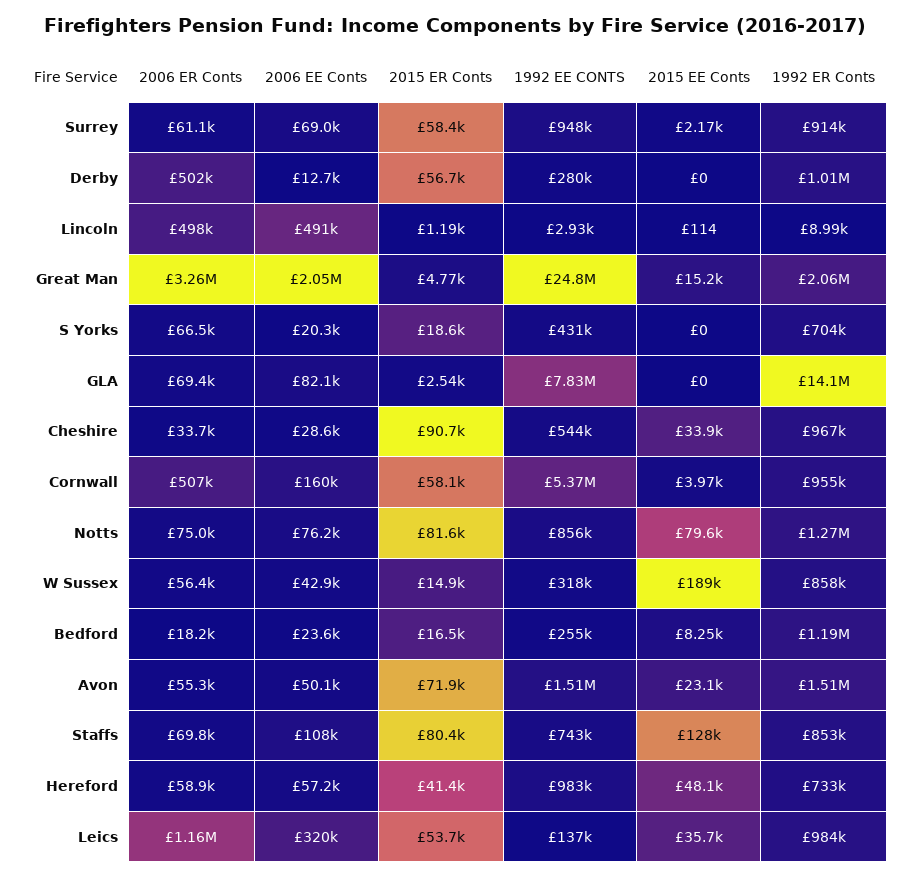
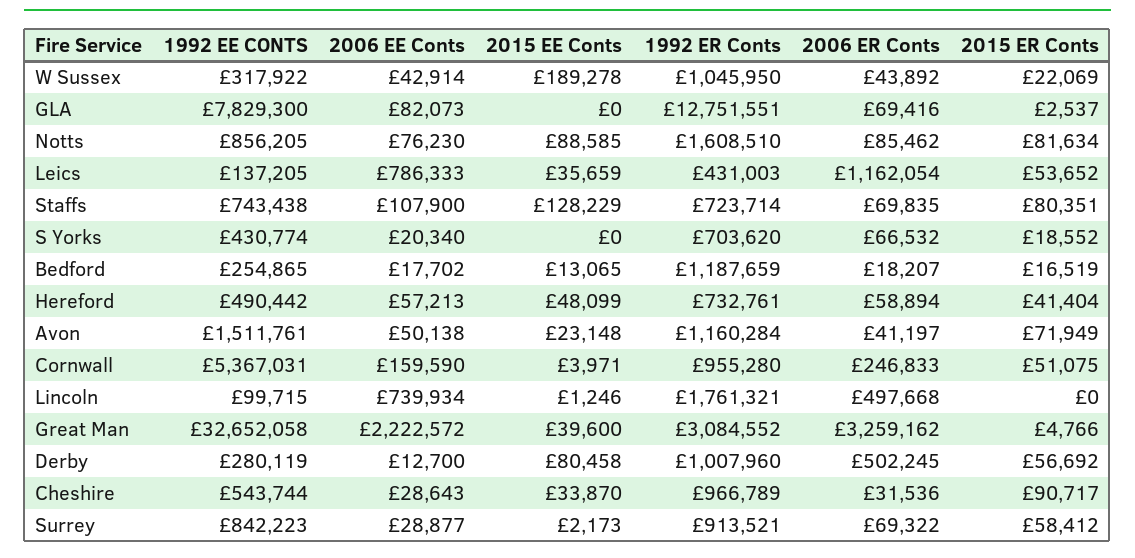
2006 ER Conts, Surrey: 61100 -> 69322
2006 EE Conts, Surrey: 69000 -> 28877
1992 EE CONTS, Surrey: 948000 -> 842223
2015 EE Conts, Derby: 0 -> 80458
2006 EE Conts, Lincoln: 491000 -> 739934
2015 ER Conts, Lincoln: 1190 -> 0
1992 EE CONTS, Lincoln: 2930 -> 99715
2015 EE Conts, Lincoln: 114 -> 1246
1992 ER Conts, Lincoln: 8990 -> 1761321
2006 EE Conts, Great Man: 2050000 -> 2222572
1992 EE CONTS, Great Man: 24800000 -> 32652058
2015 EE Conts, Great Man: 15200 -> 39600
1992 ER Conts, Great Man: 2060000 -> 3084552
1992 ER Conts, GLA: 14100000 -> 12751551
2006 ER Conts, Cheshire: 33700 -> 31536
2006 ER Conts, Cornwall: 507000 -> 246833
2015 ER Conts, Cornwall: 58100 -> 51075
2006 ER Conts, Notts: 75000 -> 85462
2015 EE Conts, Notts: 79600 -> 88585
1992 ER Conts, Notts: 1270000 -> 1608510
2006 ER Conts, W Sussex: 56400 -> 43892
2015 ER Conts, W Sussex: 14900 -> 22069
1992 ER Conts, W Sussex: 858000 -> 1045950
2006 EE Conts, Bedford: 23600 -> 17702
2015 EE Conts, Bedford: 8250 -> 13065
2006 ER Conts, Avon: 55300 -> 41197
1992 ER Conts, Avon: 1510000 -> 1160284
1992 ER Conts, Staffs: 853000 -> 723714
1992 EE CONTS, Hereford: 983000 -> 490442
2006 EE Conts, Leics: 320000 -> 786333
1992 ER Conts, Leics: 984000 -> 431003

